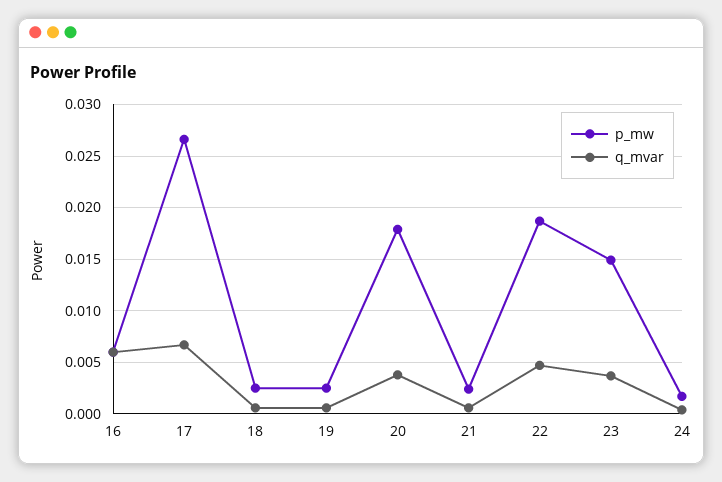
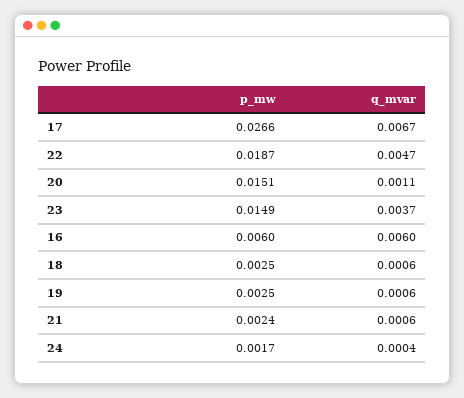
p_mw, 20: 0.018 -> 0.0151
q_mvar, 20: 0.004 -> 0.0011

